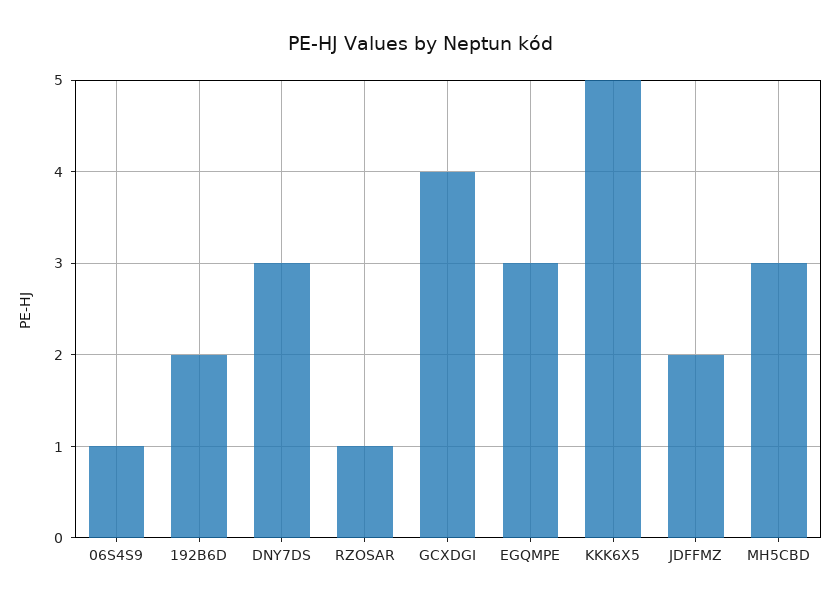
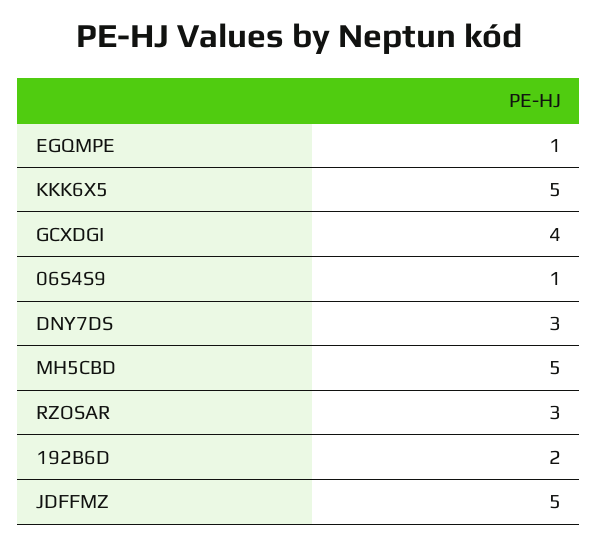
RZOSAR: 1 -> 3
EGQMPE: 3 -> 1
JDFFMZ: 2 -> 5
MH5CBD: 3 -> 5

